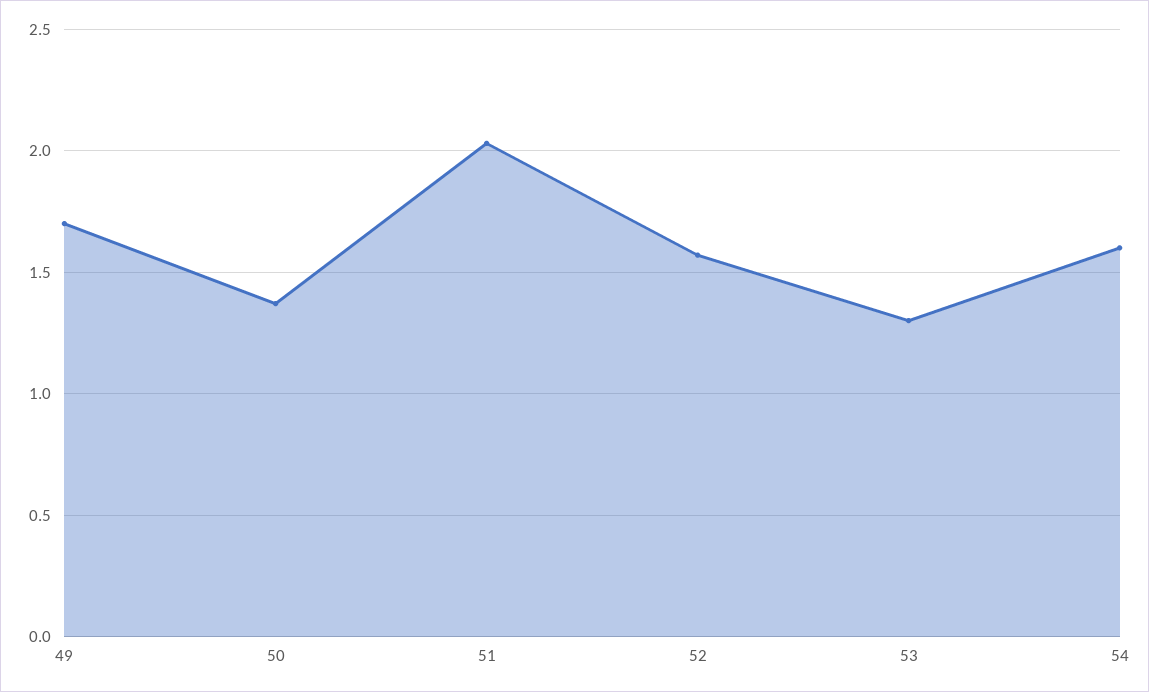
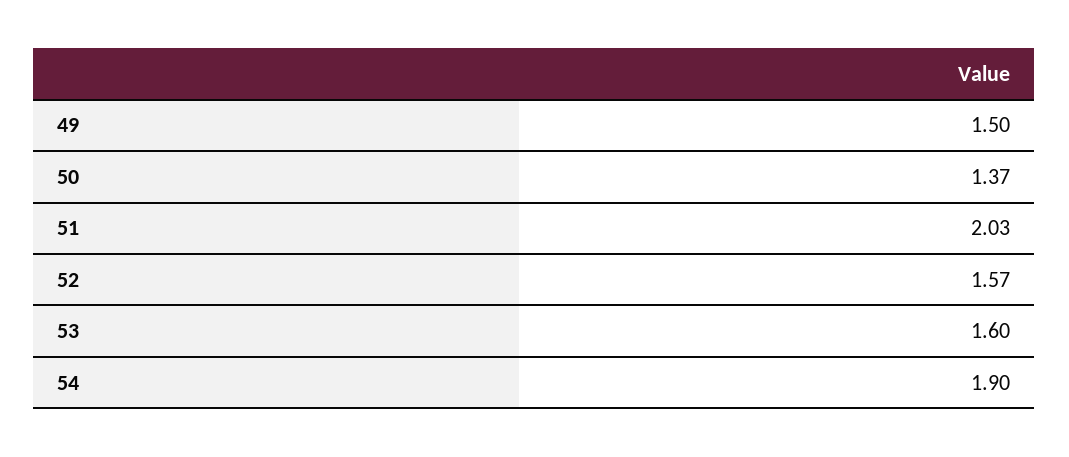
49: 1.7 -> 1.5
53: 1.3 -> 1.6
54: 1.6 -> 1.9

